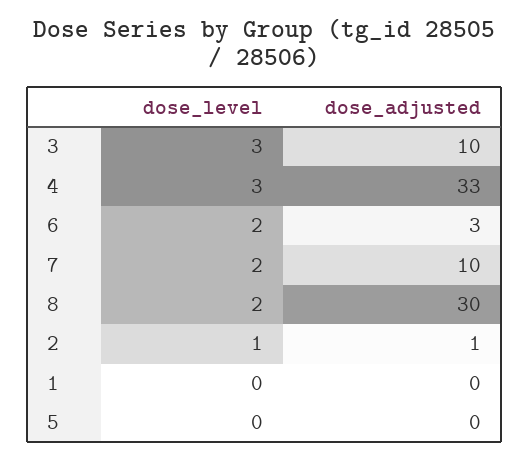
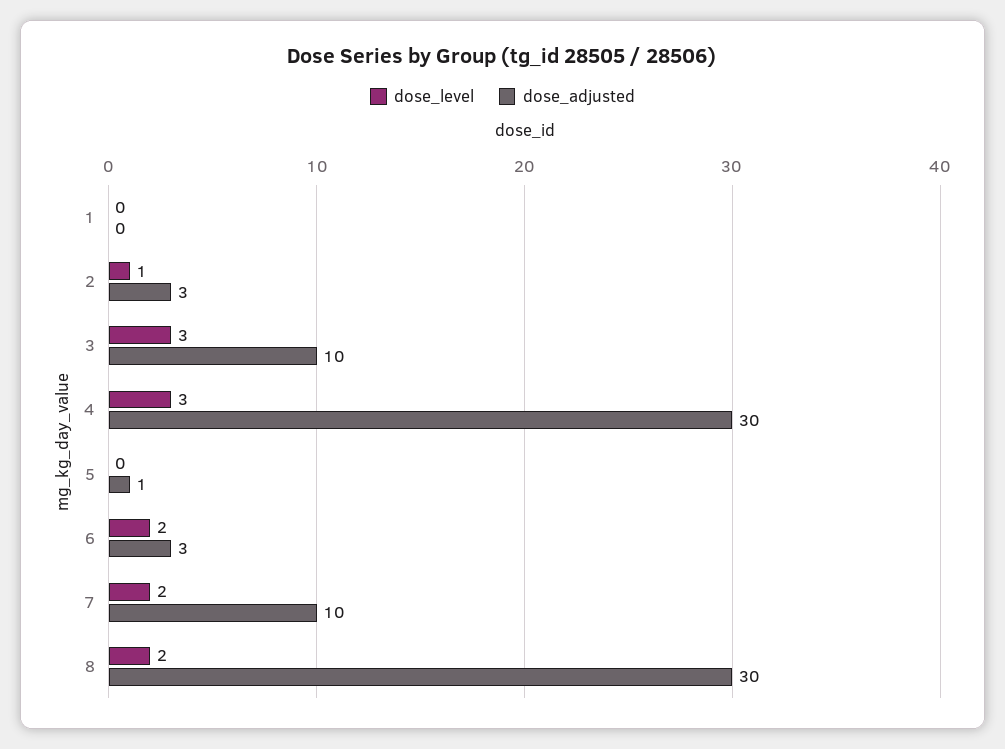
dose_adjusted, 4: 33 -> 30
dose_adjusted, 2: 1 -> 3
dose_adjusted, 5: 0 -> 1

